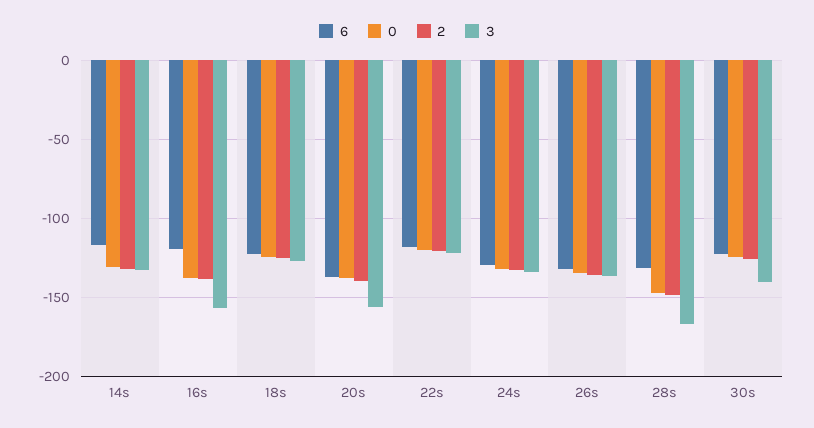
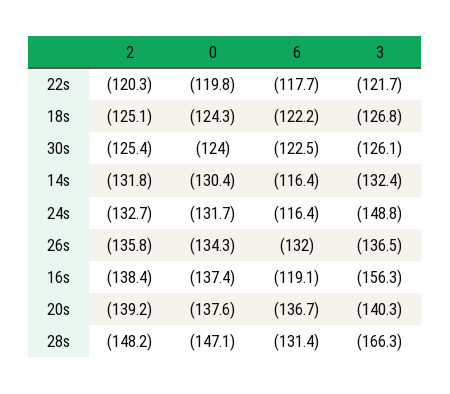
3, 20s: -155 -> -140.3
6, 24s: -130 -> -116.4
3, 24s: -135 -> -148.8
3, 30s: -140 -> -126.1

